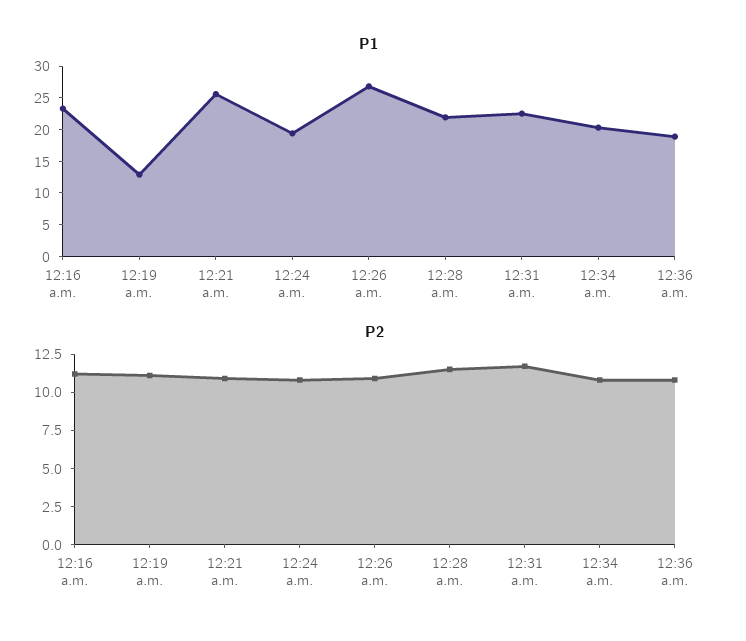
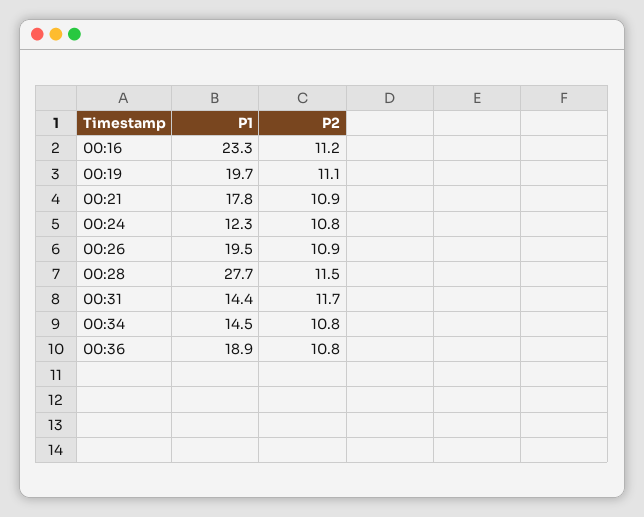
P1, 12:19 a.m.: 12.5 -> 19.7
P1, 12:21 a.m.: 25 -> 17.8
P1, 12:24 a.m.: 20 -> 12.3
P1, 12:26 a.m.: 27.5 -> 19.5
P1, 12:28 a.m.: 22.5 -> 27.7
P1, 12:31 a.m.: 22.5 -> 14.4
P1, 12:34 a.m.: 20 -> 14.5

